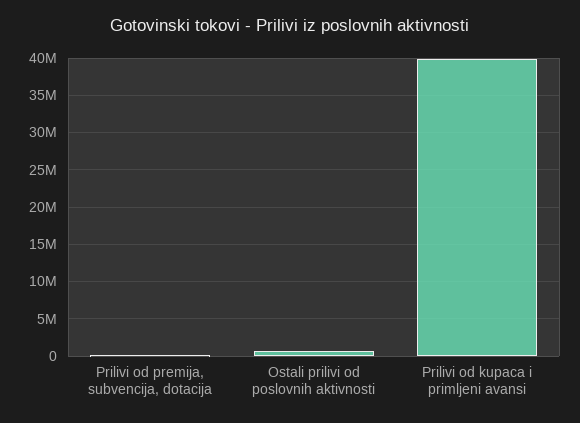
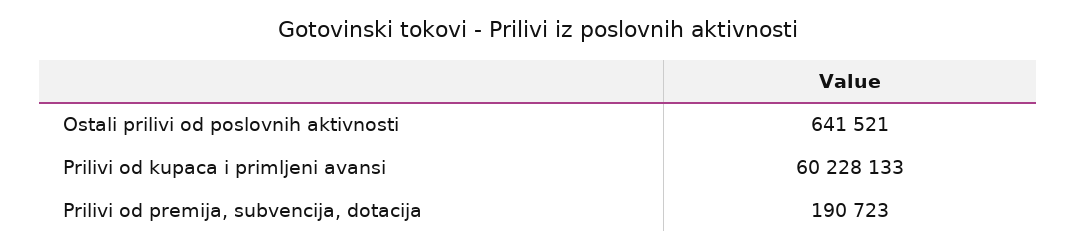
Prilivi od kupaca i primljeni avansi: 40000000 -> 60228133

